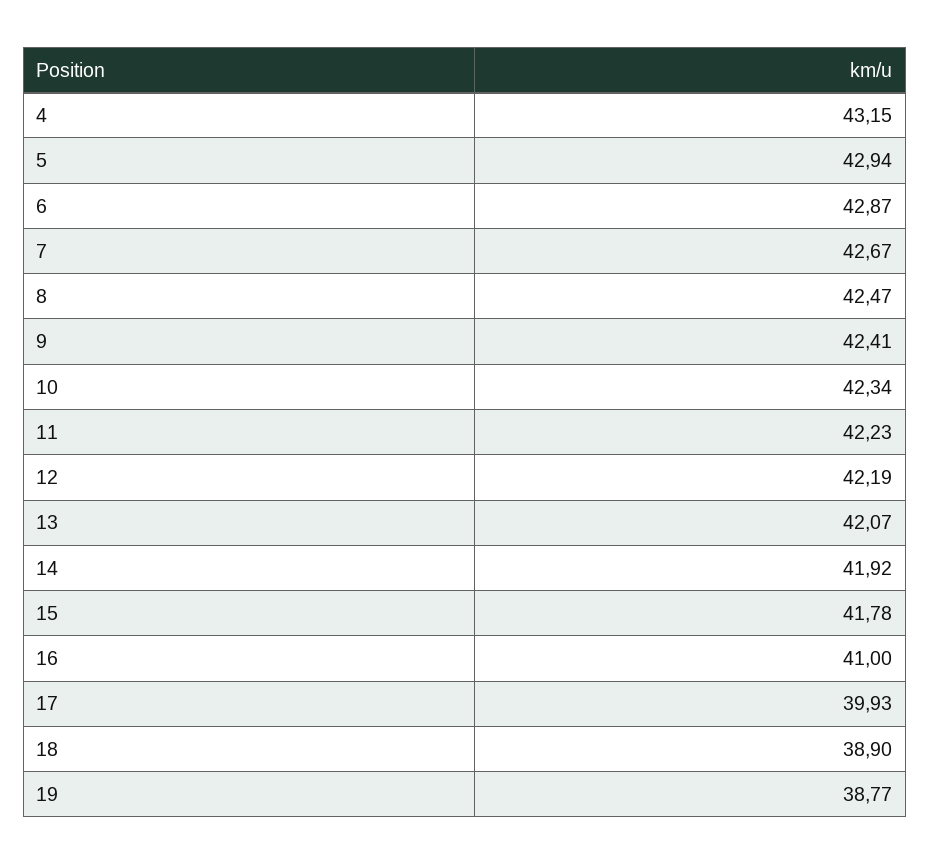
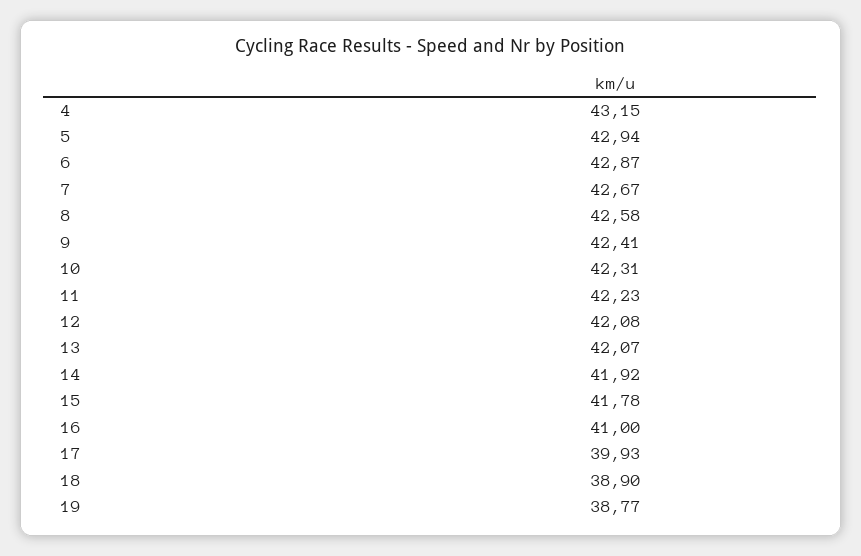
8: 42.47 -> 42.58
10: 42.34 -> 42.31
12: 42.19 -> 42.08

